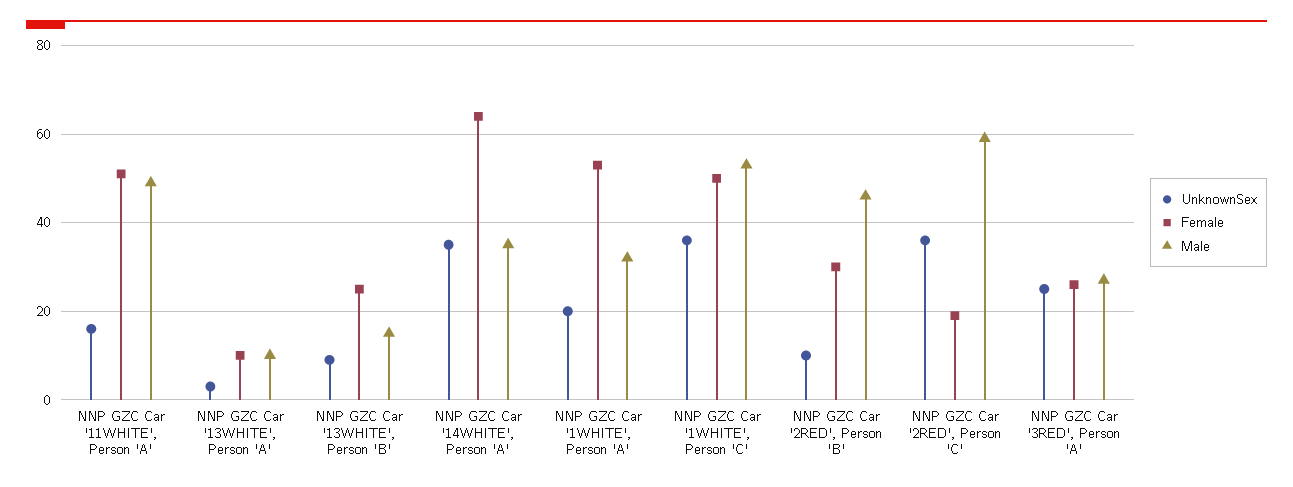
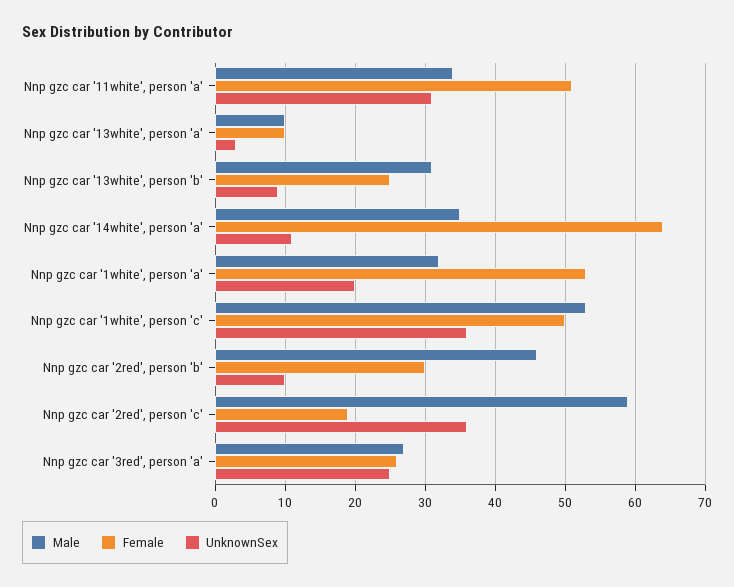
UnknownSex, NNP GZC Car '11WHITE', Person 'A': 15 -> 31
Male, NNP GZC Car '11WHITE', Person 'A': 50 -> 34
Male, NNP GZC Car '13WHITE', Person 'B': 15 -> 31
UnknownSex, NNP GZC Car '14WHITE', Person 'A': 35 -> 11

